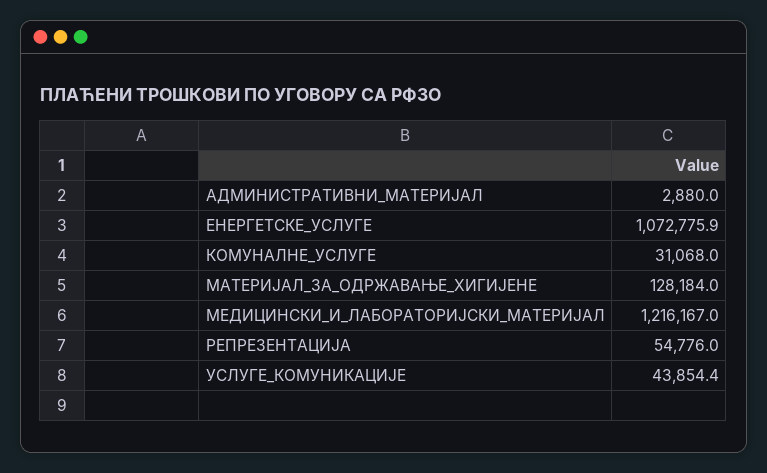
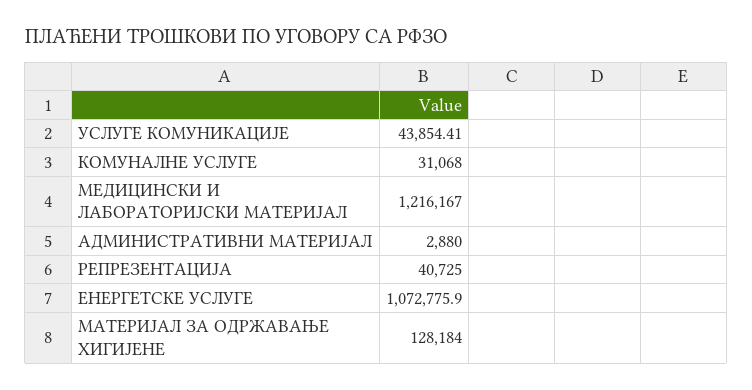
РЕПРЕЗЕНТАЦИЈА: 54776 -> 40725

